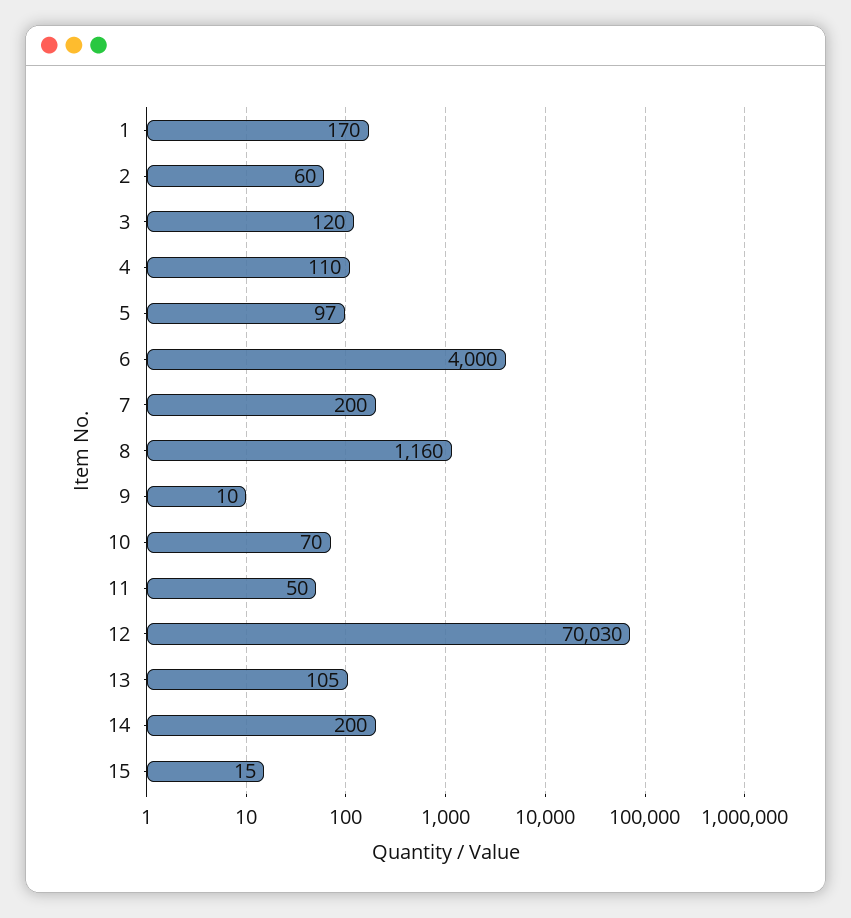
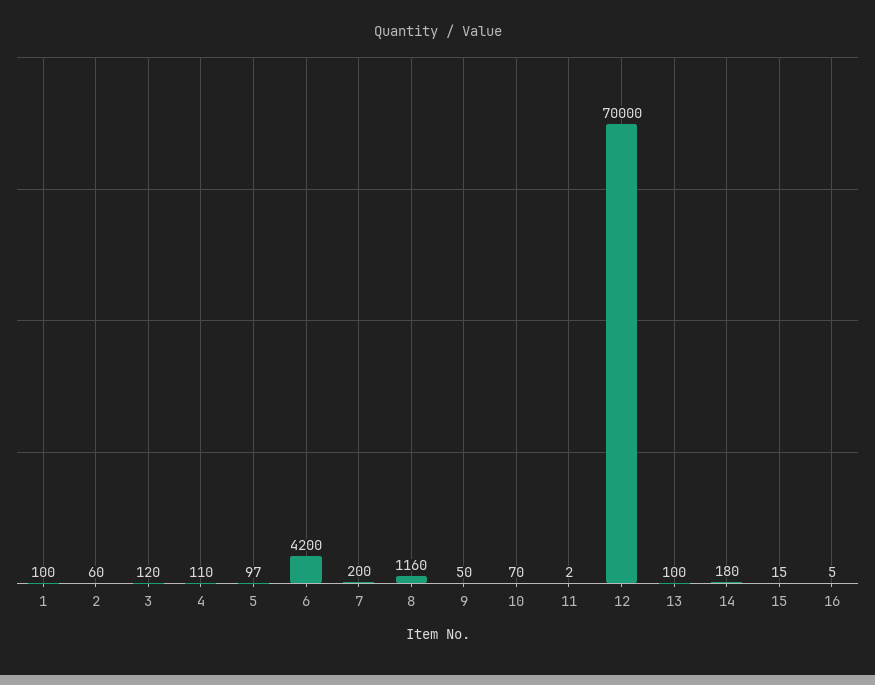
1: 170 -> 100
6: 4000 -> 4200
9: 10 -> 50
11: 50 -> 2
12: 70030 -> 70000
13: 105 -> 100
14: 200 -> 180
16: none -> 5

